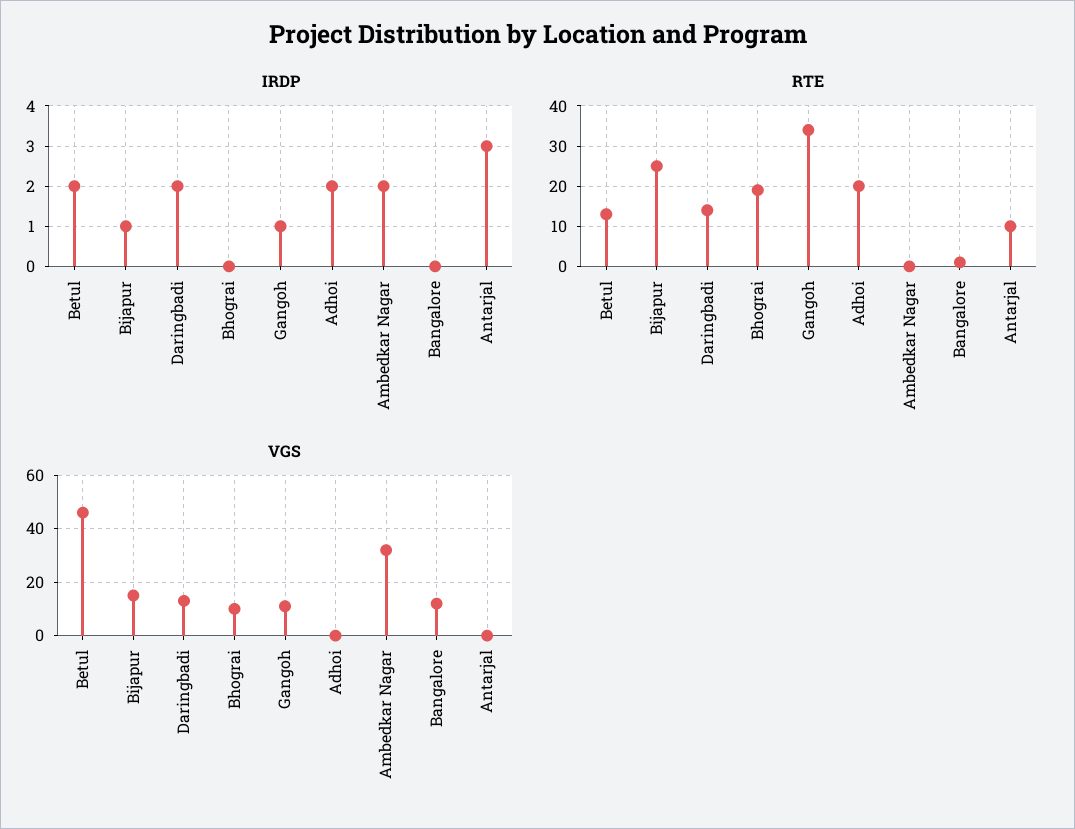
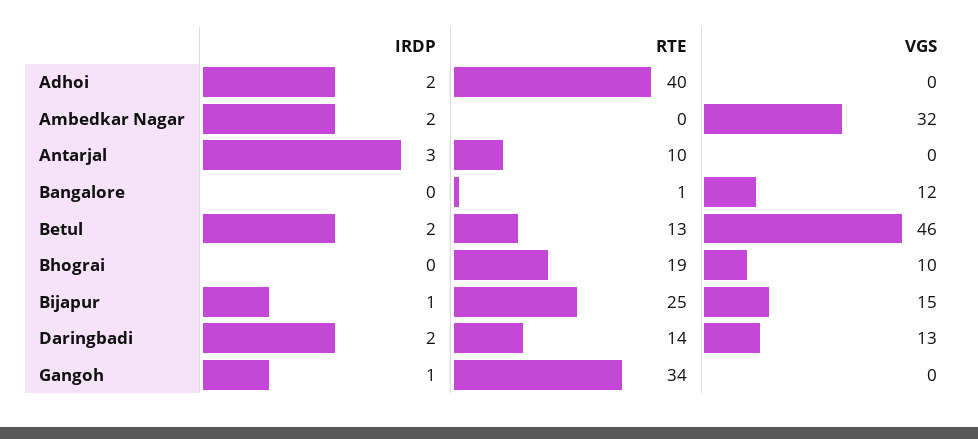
RTE, Adhoi: 20 -> 40
VGS, Gangoh: 10 -> 0

